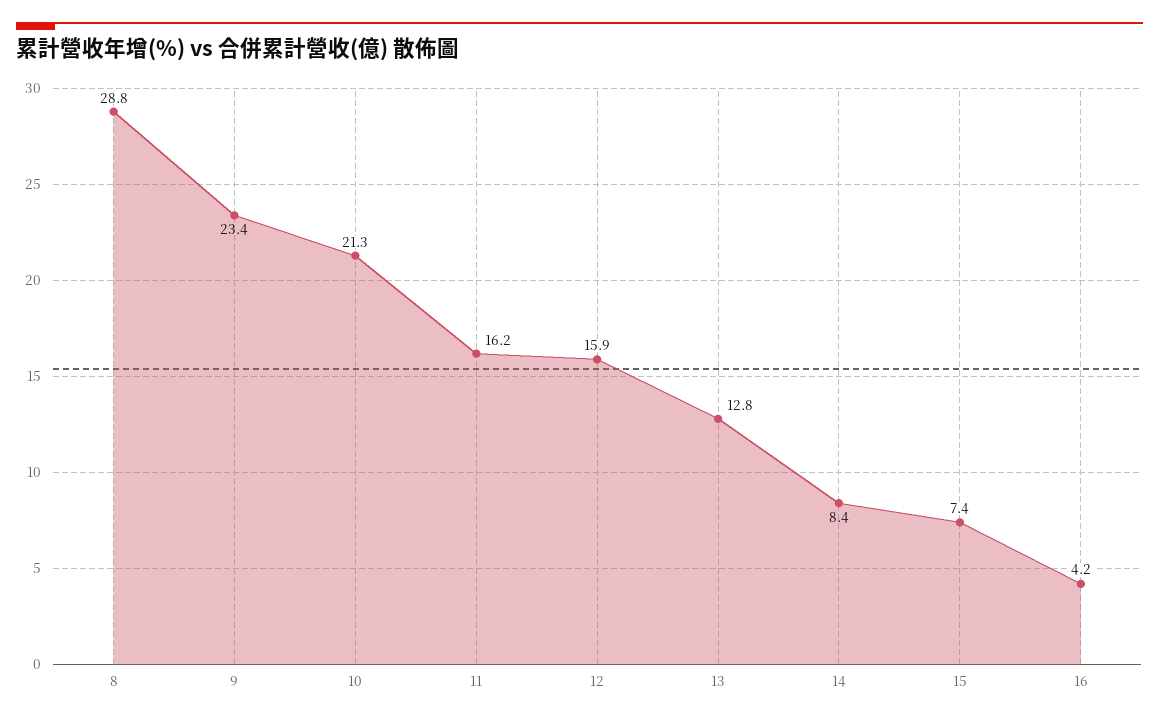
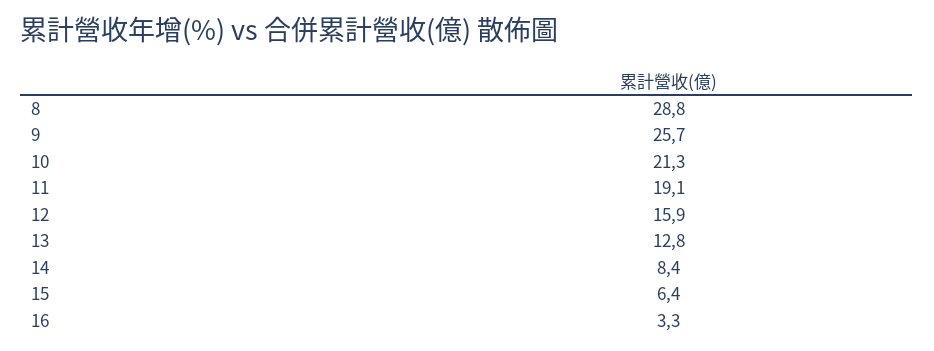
9: 23.4 -> 25.7
11: 16.2 -> 19.1
15: 7.4 -> 6.4
16: 4.2 -> 3.3

